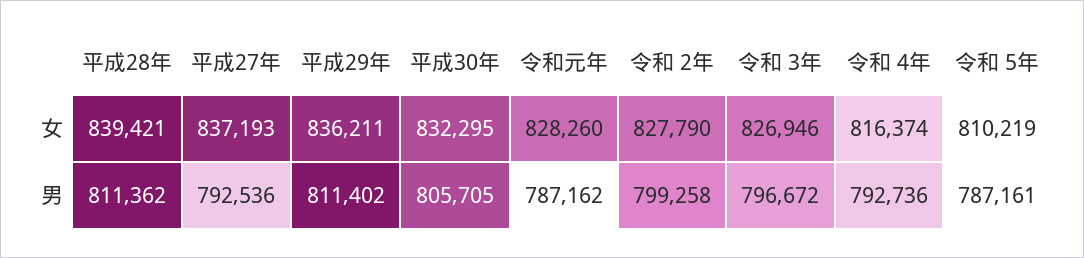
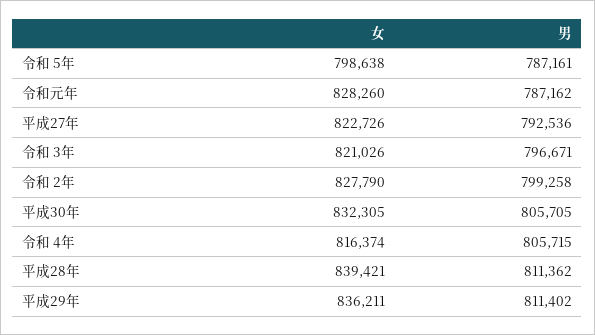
平成27年, 女: 837193 -> 822726
平成30年, 女: 832295 -> 832305
令和 3年, 女: 826946 -> 821026
令和 5年, 女: 810219 -> 798638
令和 3年, 男: 796672 -> 796671
令和 4年, 男: 792736 -> 805715

